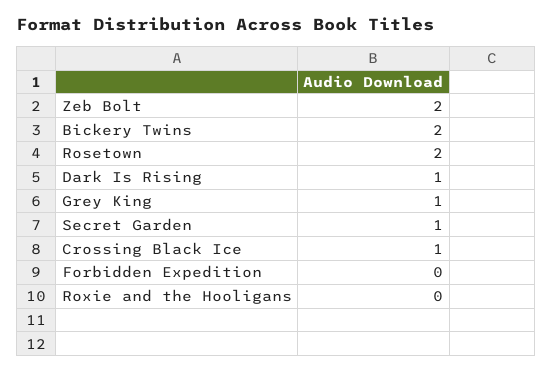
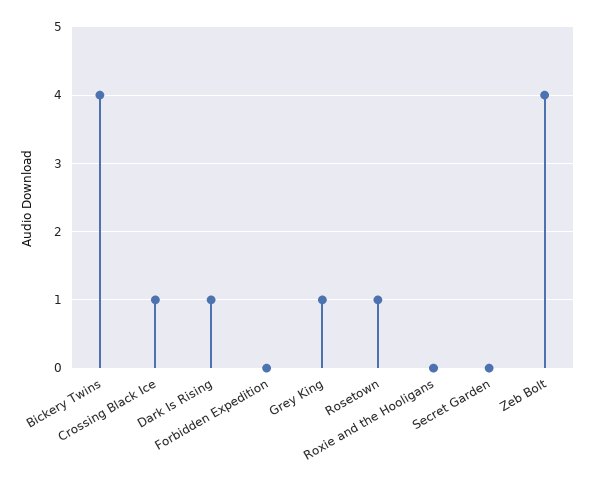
Zeb Bolt: 2 -> 4
Bickery Twins: 2 -> 4
Rosetown: 2 -> 1
Secret Garden: 1 -> 0

